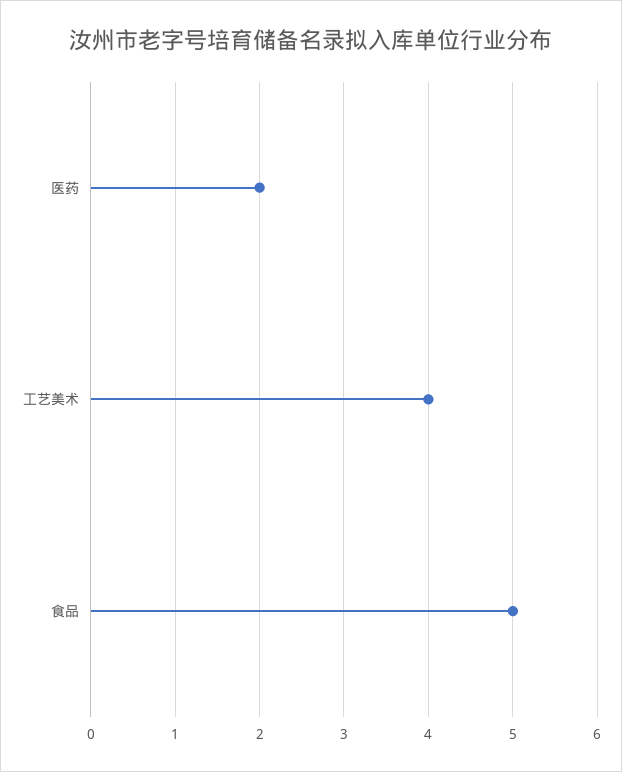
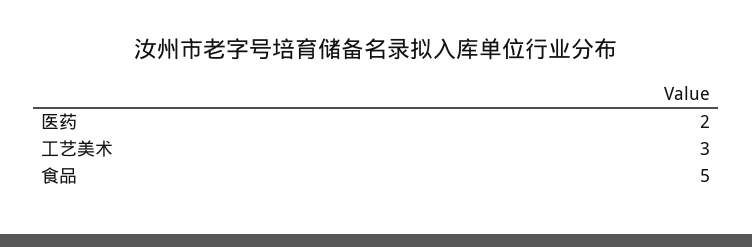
工艺美术: 4 -> 3

